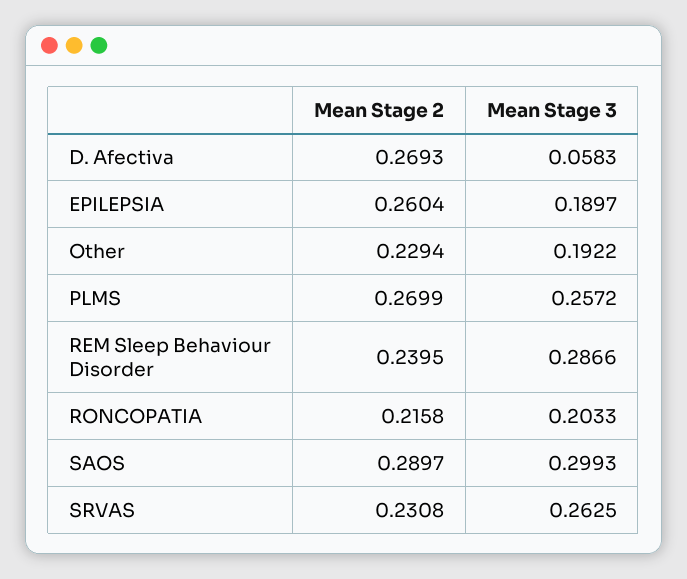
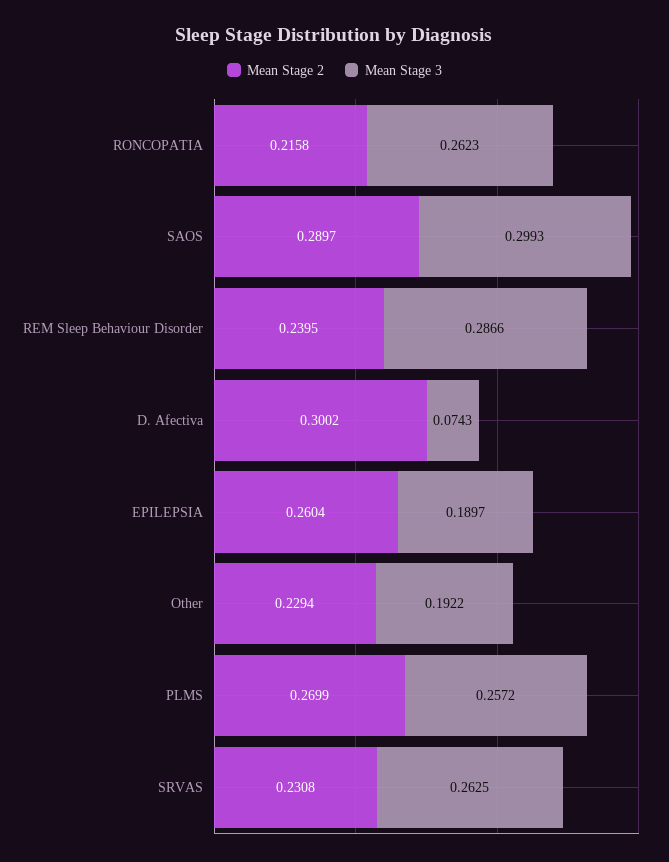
Mean Stage 2, D. Afectiva: 0.2693 -> 0.3002
Mean Stage 3, D. Afectiva: 0.0583 -> 0.0743
Mean Stage 3, RONCOPATIA: 0.2033 -> 0.2623

